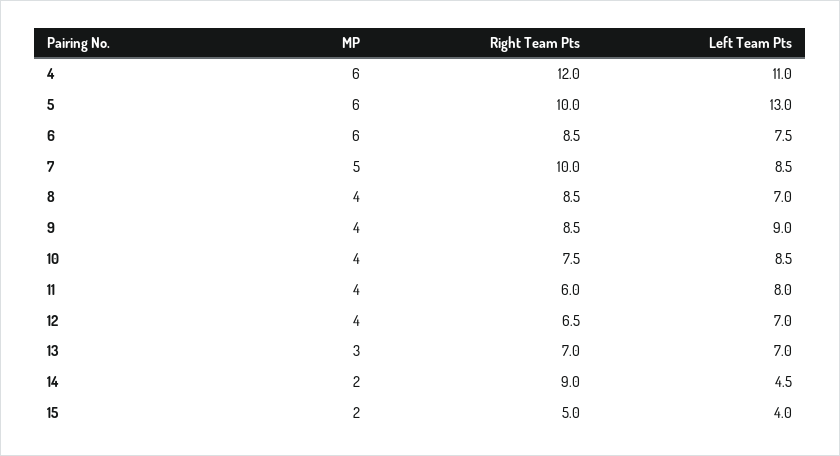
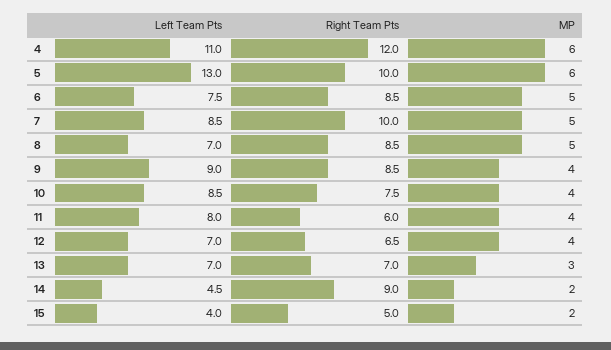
MP, 6: 6 -> 5
MP, 8: 4 -> 5

